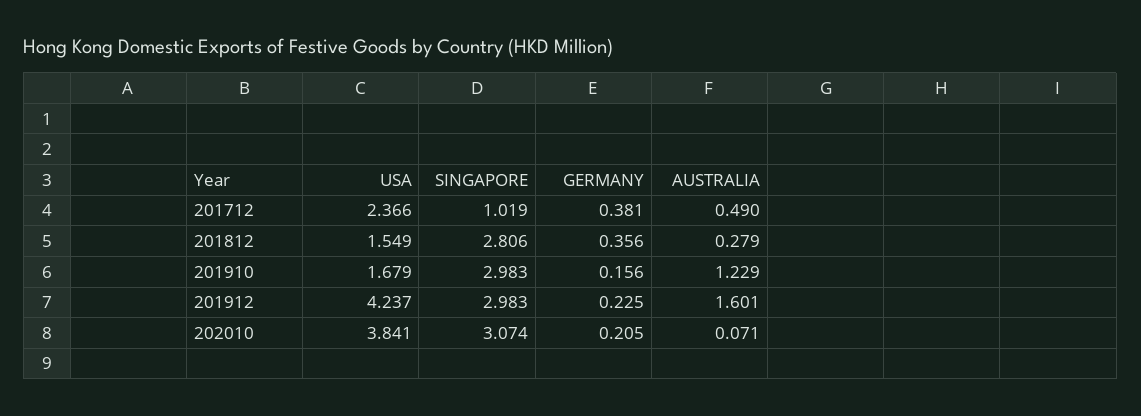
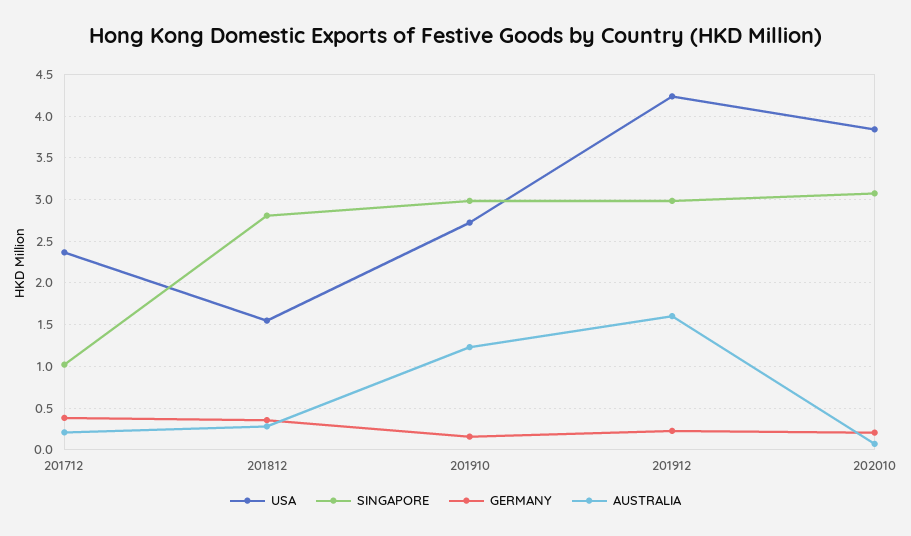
AUSTRALIA, 201712: 0.49 -> 0.2
USA, 201910: 1.679 -> 2.7

